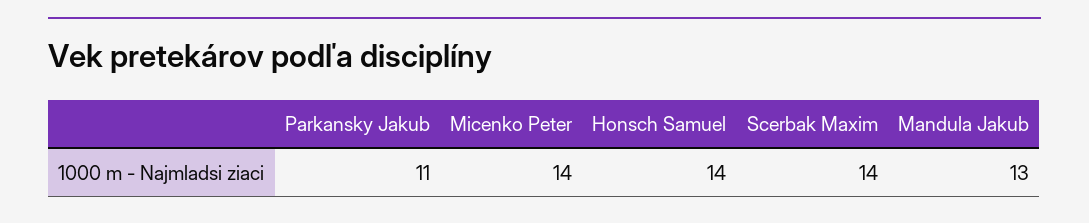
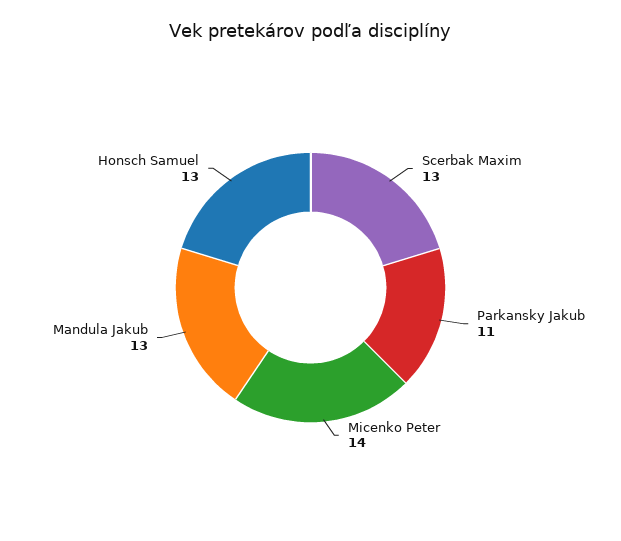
Honsch Samuel: 14 -> 13
Scerbak Maxim: 14 -> 13

